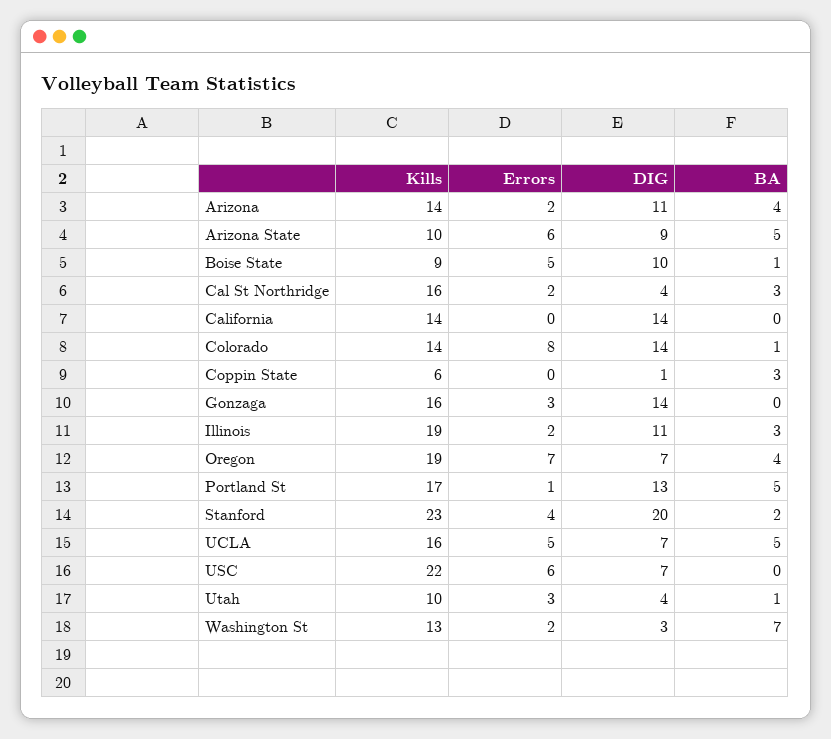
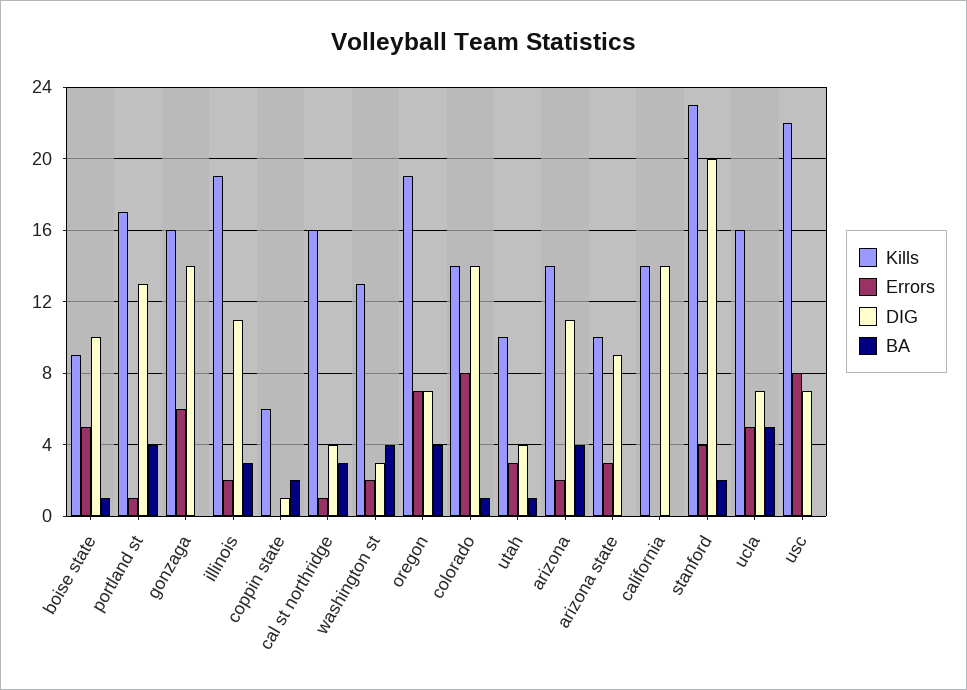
Errors, Arizona State: 6 -> 3
BA, Arizona State: 5 -> 0
Errors, Cal St Northridge: 2 -> 1
BA, Coppin State: 3 -> 2
Errors, Gonzaga: 3 -> 6
BA, Portland St: 5 -> 4
Errors, USC: 6 -> 8
BA, Washington St: 7 -> 4

